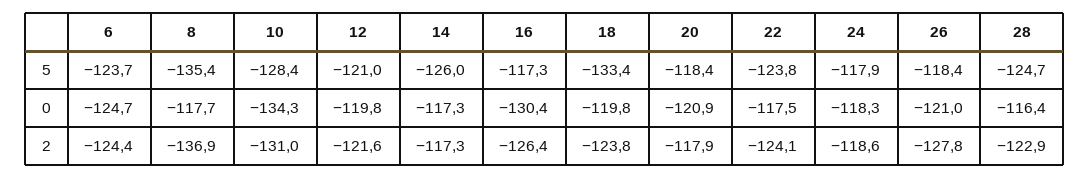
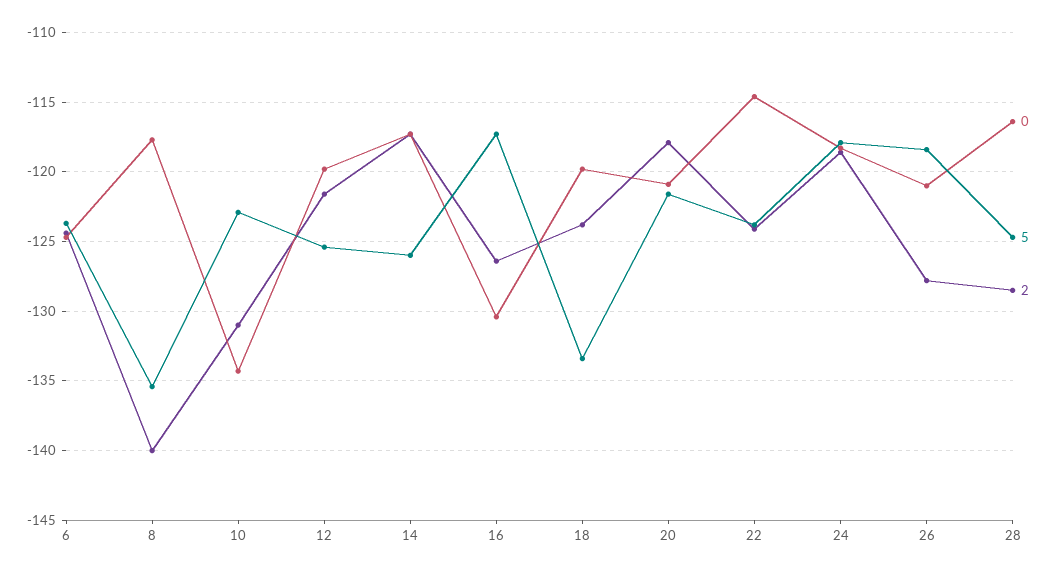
5, 10: -128.4 -> -123
5, 12: -121 -> -125.5
5, 20: -118.4 -> -121.5
0, 22: -117.5 -> -114.5
2, 8: -136.9 -> -140
2, 28: -122.9 -> -128.5

